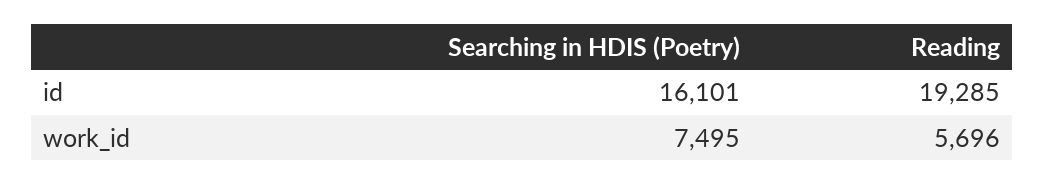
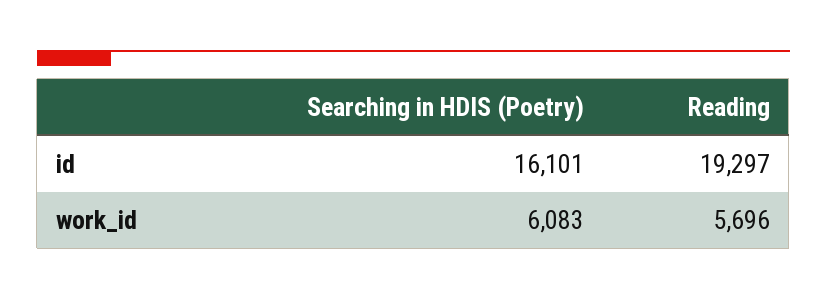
Reading, id: 19285 -> 19297
Searching in HDIS (Poetry), work_id: 7495 -> 6083

